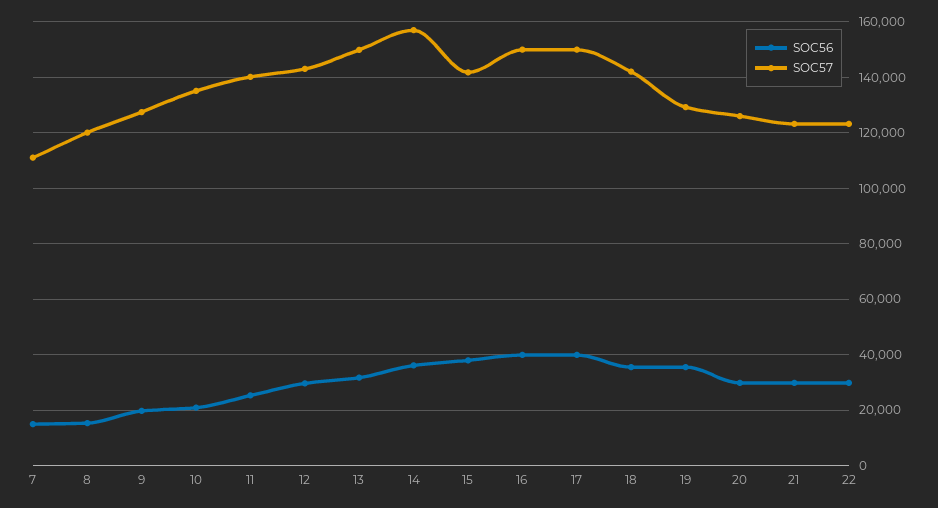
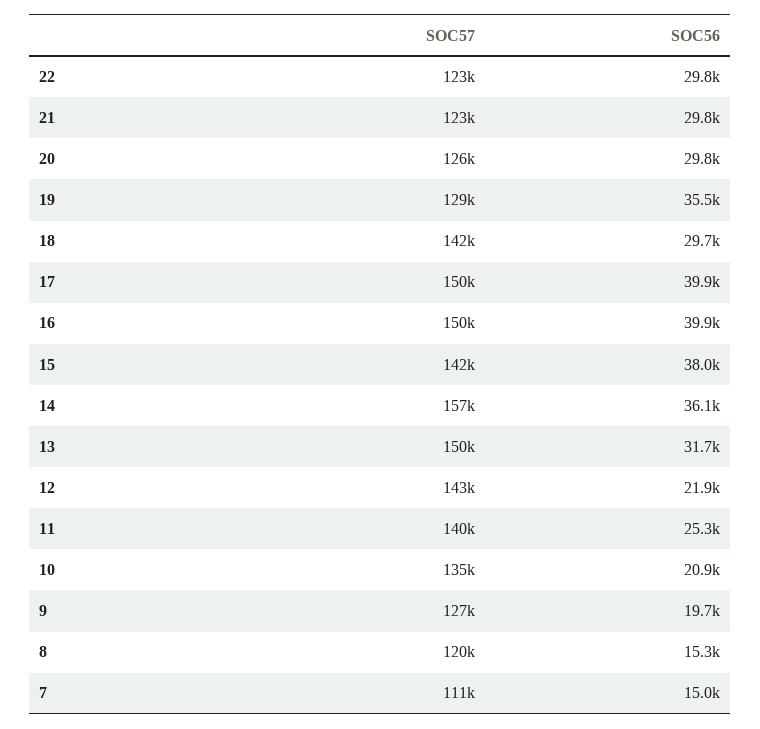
SOC56, 12: 30000 -> 21900
SOC56, 18: 35000 -> 29700

